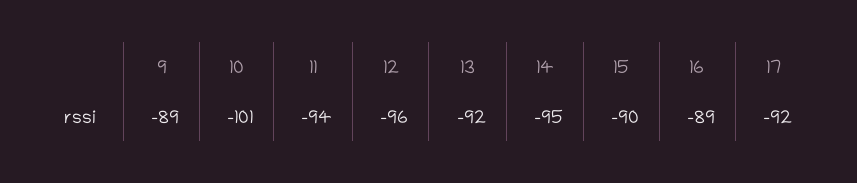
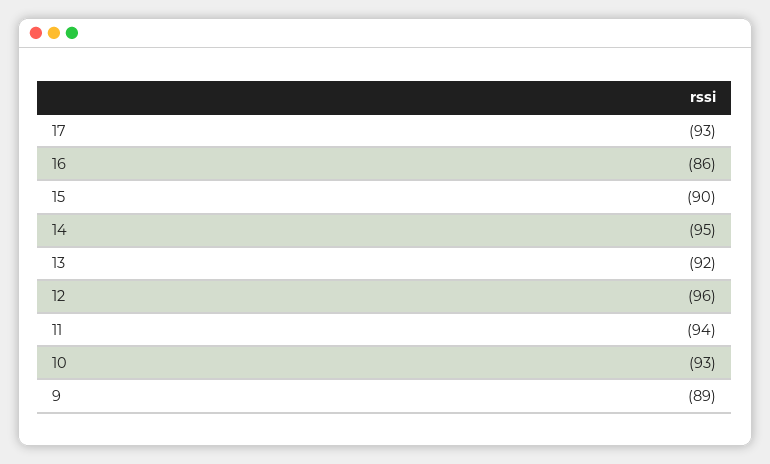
10: -101 -> -93
16: -89 -> -86
17: -92 -> -93

